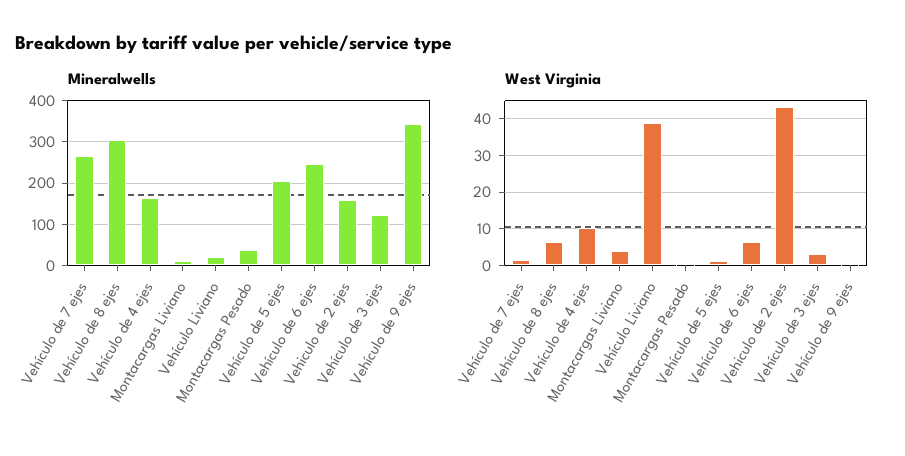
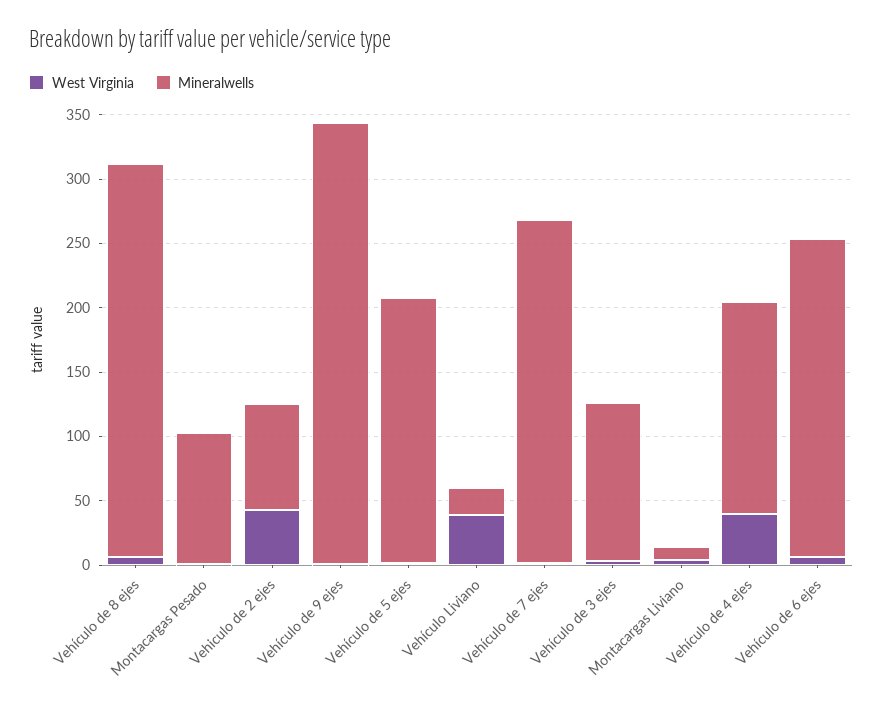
Mineralwells, Montacargas Pesado: 40 -> 100
Mineralwells, Vehiculo de 2 ejes: 160 -> 80
West Virginia, Vehículo de 4 ejes: 10 -> 40

